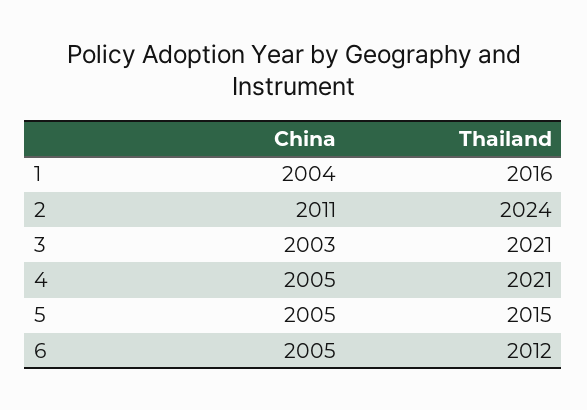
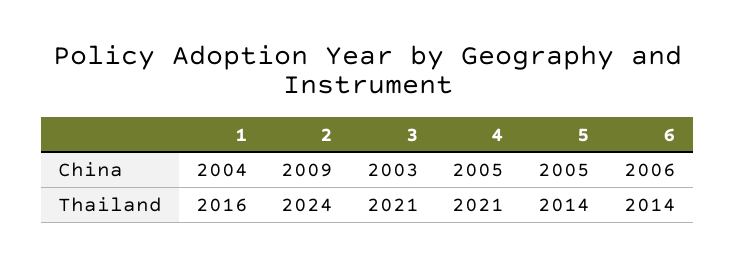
China, 2: 2011 -> 2009
Thailand, 5: 2015 -> 2014
China, 6: 2005 -> 2006
Thailand, 6: 2012 -> 2014

